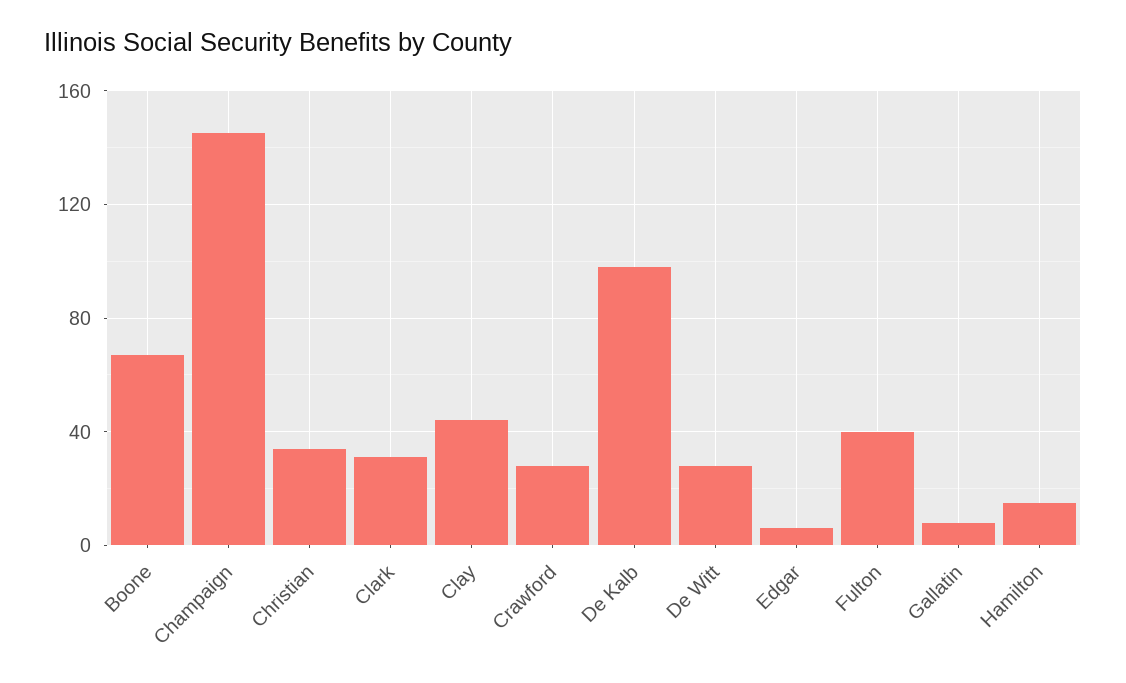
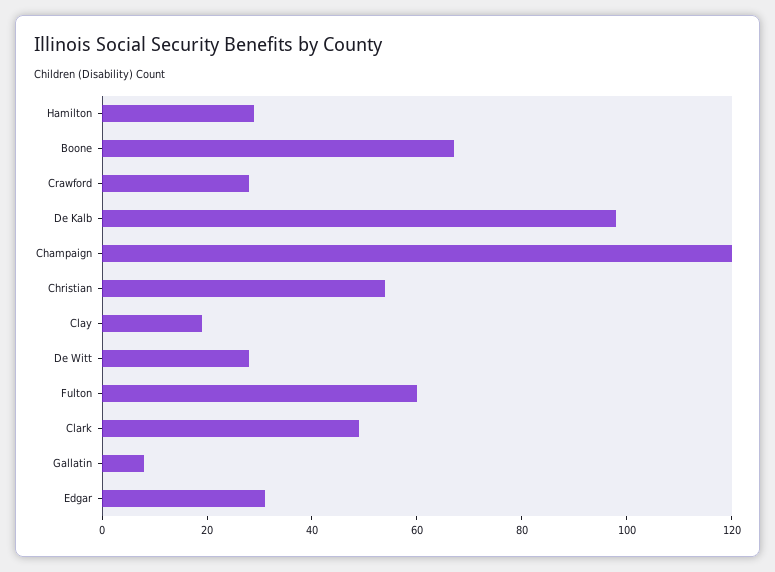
Champaign: 145 -> 120
Christian: 35 -> 55
Clark: 30 -> 50
Clay: 45 -> 20
Edgar: 5 -> 30
Fulton: 40 -> 60
Hamilton: 15 -> 30

